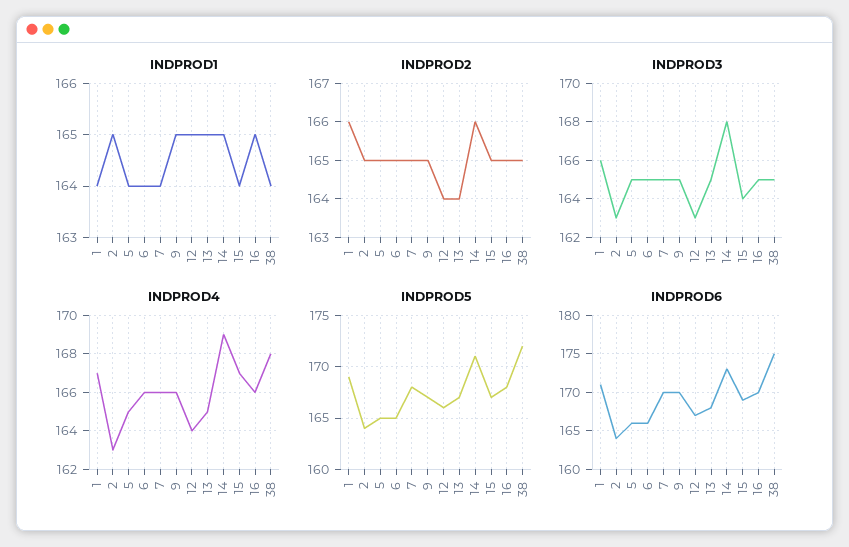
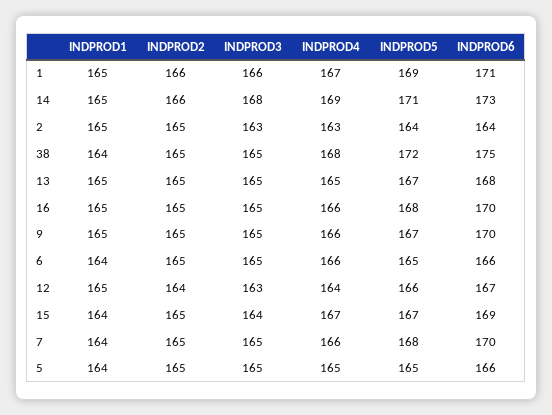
INDPROD1, 1: 164 -> 165
INDPROD2, 13: 164 -> 165

